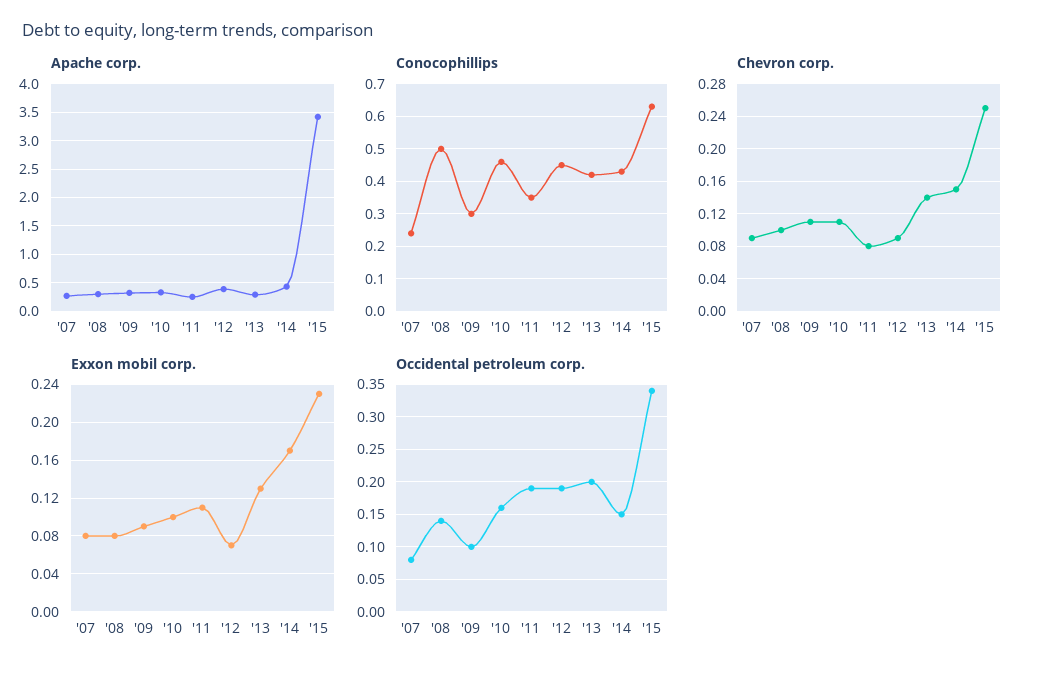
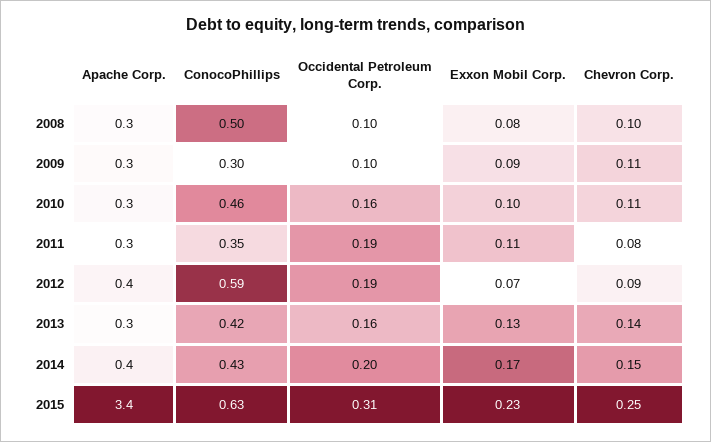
Apache corp., '07: 0.25 -> none
Conocophillips, '07: 0.25 -> none
Conocophillips, '12: 0.45 -> 0.59
Chevron corp., '07: 0.09 -> none
Exxon mobil corp., '07: 0.08 -> none
Occidental petroleum corp., '07: 0.08 -> none
Occidental petroleum corp., '08: 0.14 -> 0.1
Occidental petroleum corp., '13: 0.2 -> 0.16
Occidental petroleum corp., '14: 0.15 -> 0.2
Occidental petroleum corp., '15: 0.34 -> 0.31

